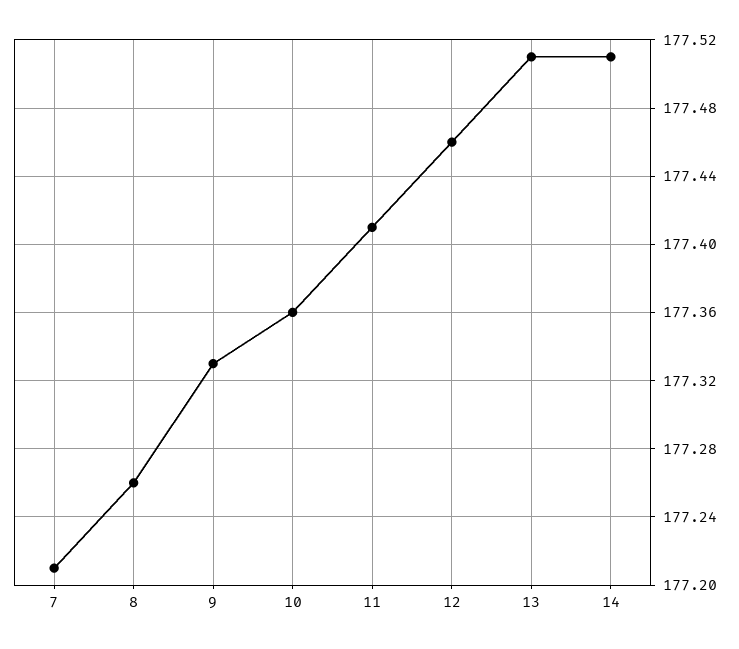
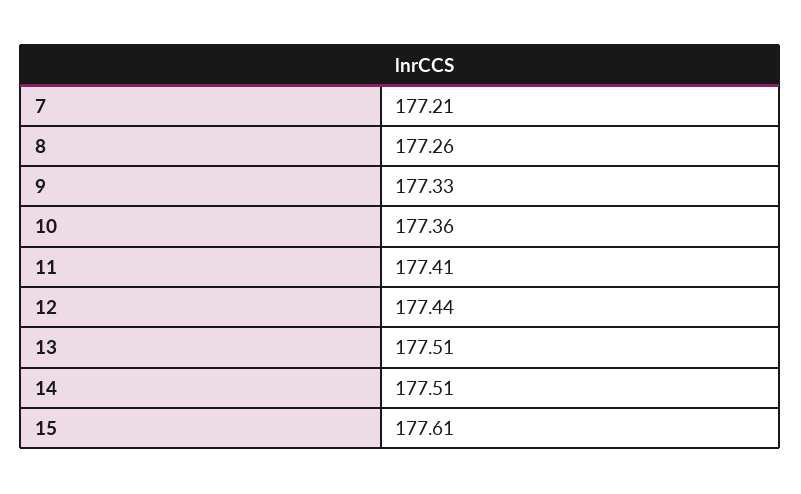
12: 177.46 -> 177.44
15: none -> 177.61

